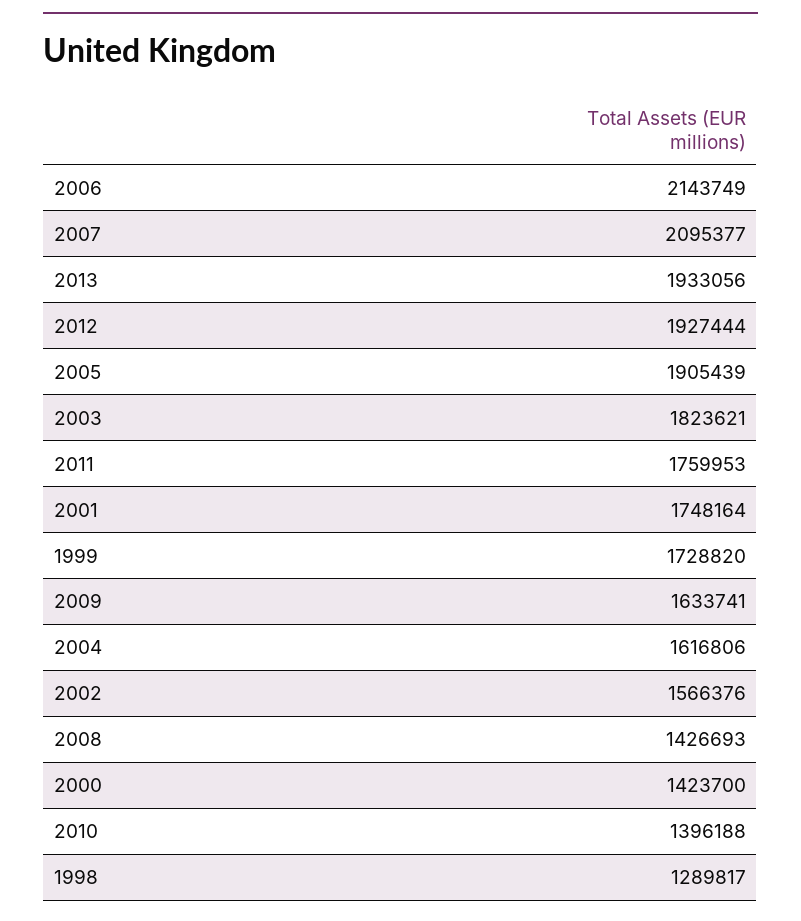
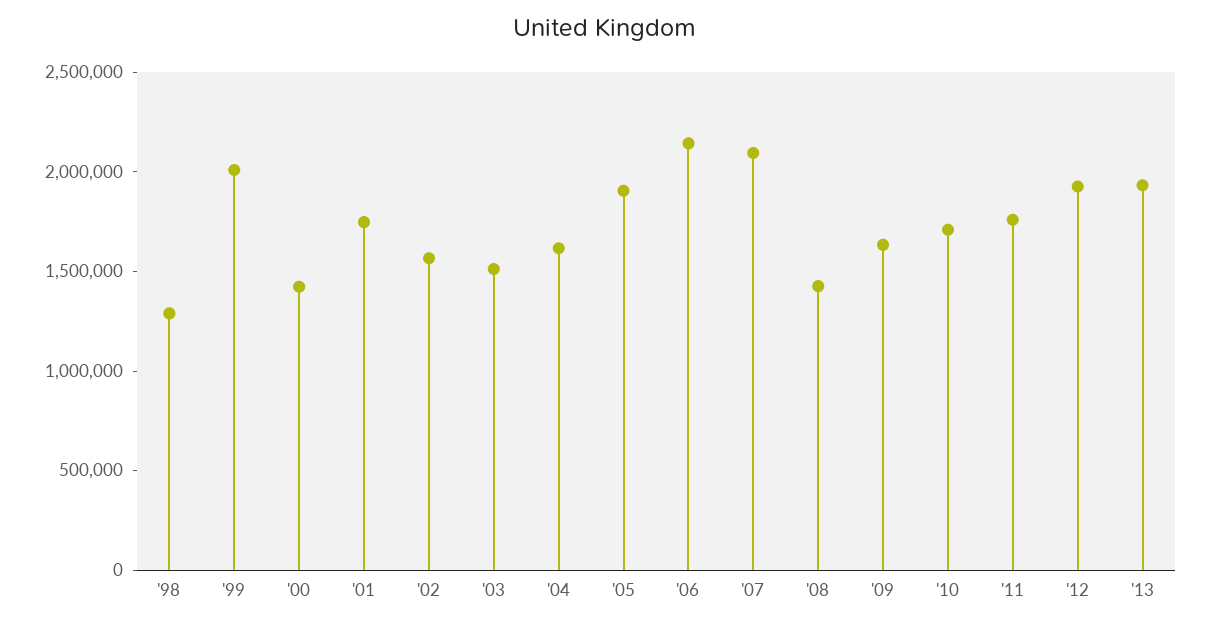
2003: 1823621 -> 1500000
1999: 1728820 -> 2000000
2010: 1396188 -> 1700000

